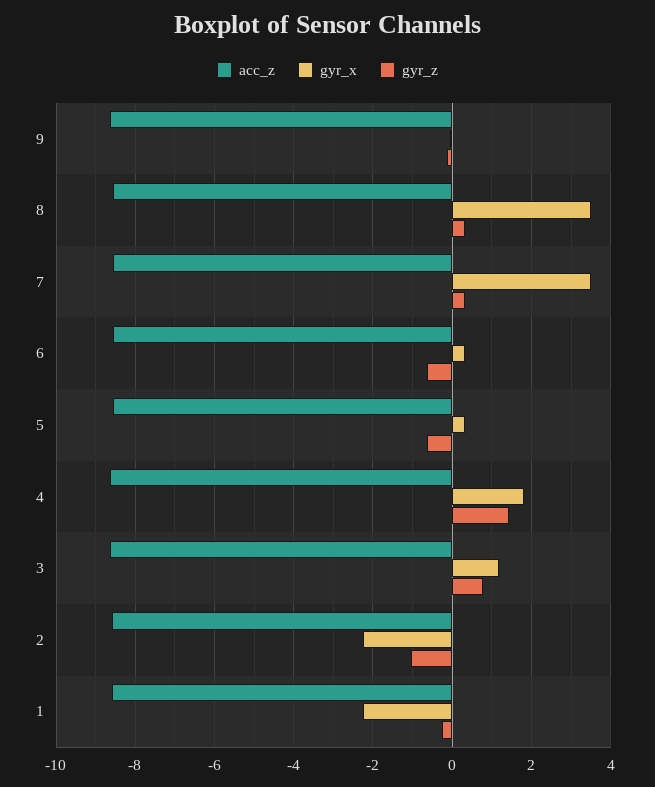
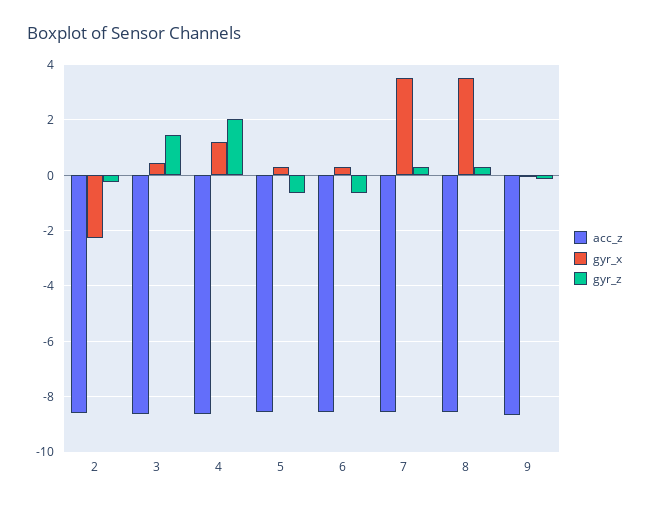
gyr_x, 4: 1.8 -> 1.25
gyr_z, 4: 1.4 -> 2
gyr_x, 3: 1.2 -> 0.5
gyr_z, 3: 0.8 -> 1.5
gyr_z, 2: -1 -> -0.25
acc_z, 1: -8.6 -> none
gyr_x, 1: -2.2 -> none
gyr_z, 1: -0.2 -> none

